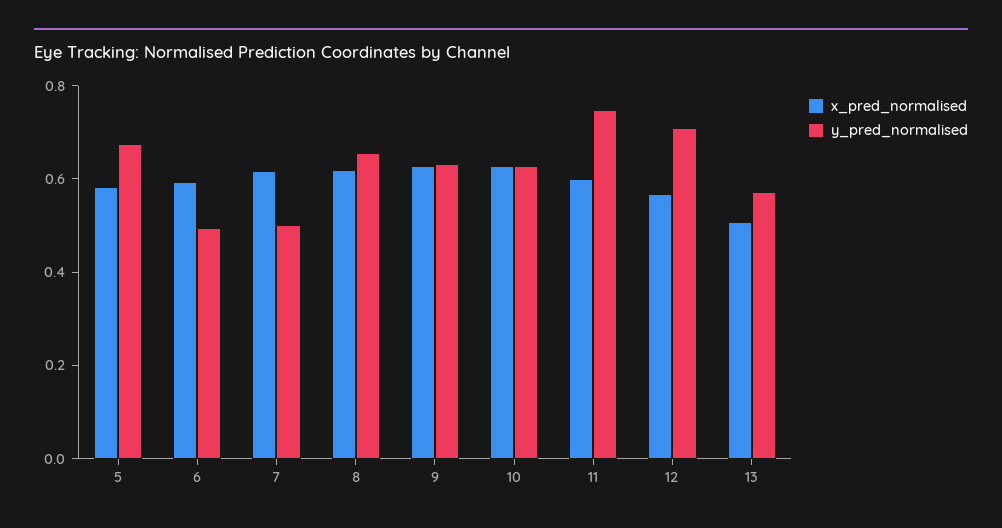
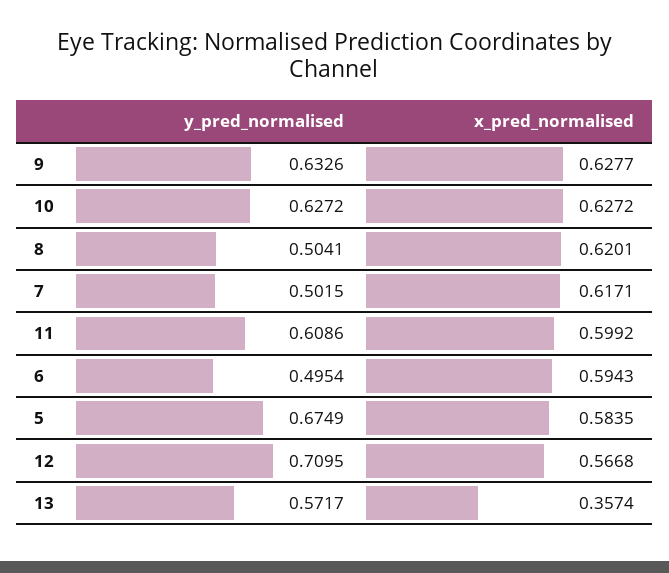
y_pred_normalised, 8: 0.65 -> 0.5041
y_pred_normalised, 11: 0.75 -> 0.6086
x_pred_normalised, 13: 0.5 -> 0.3574

